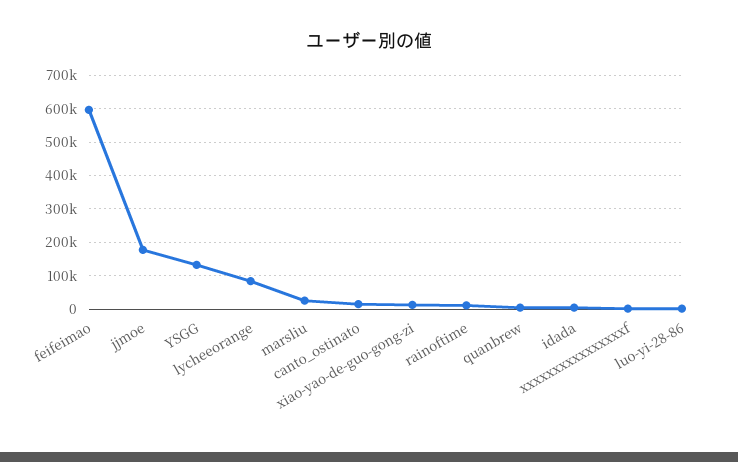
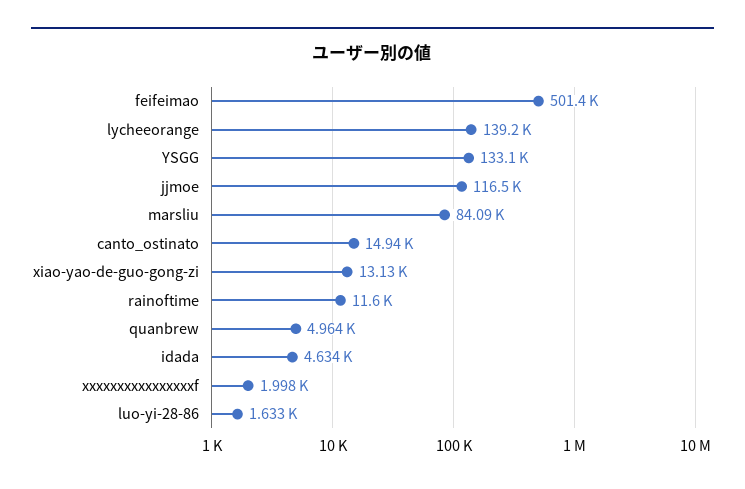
feifeimao: 600000 -> 501400
jjmoe: 180000 -> 116500
lycheeorange: 80000 -> 139200
marsliu: 20000 -> 84090

